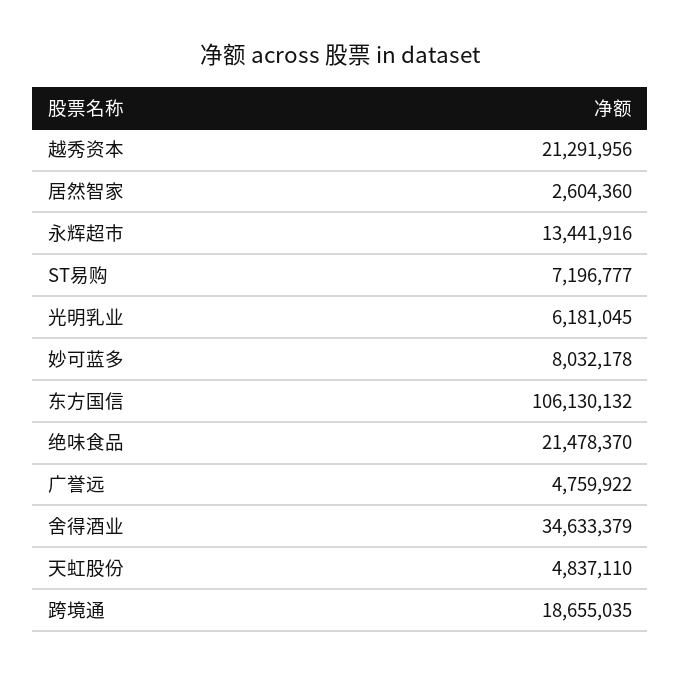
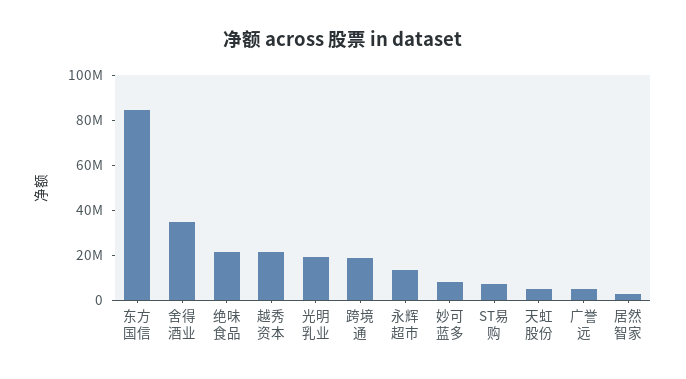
光明乳业: 6181045 -> 20000000
东方国信: 106130132 -> 85000000

